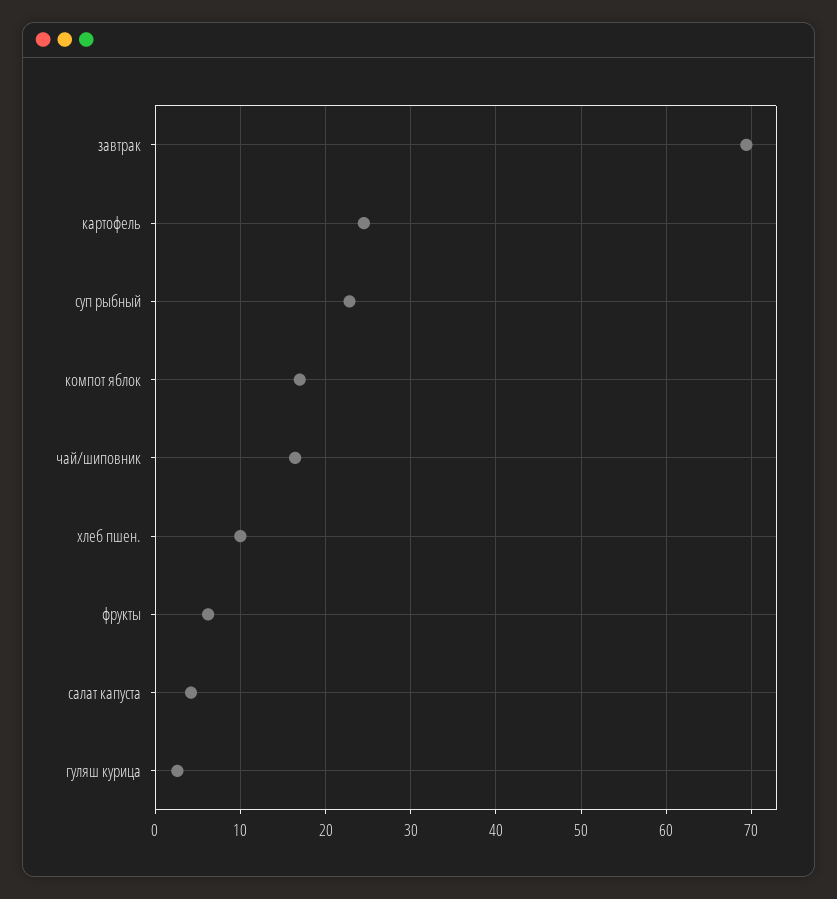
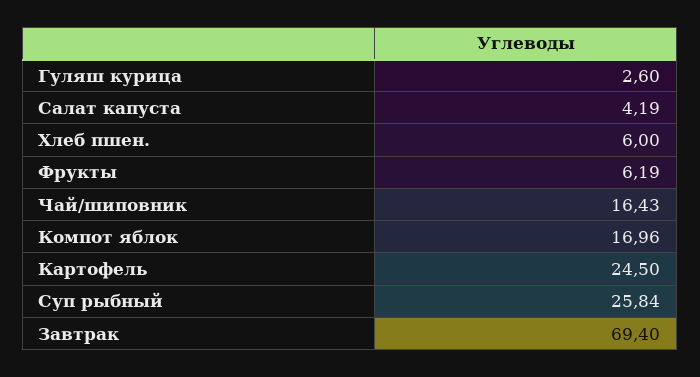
суп рыбный: 23 -> 25.84
хлеб пшен.: 10 -> 6

